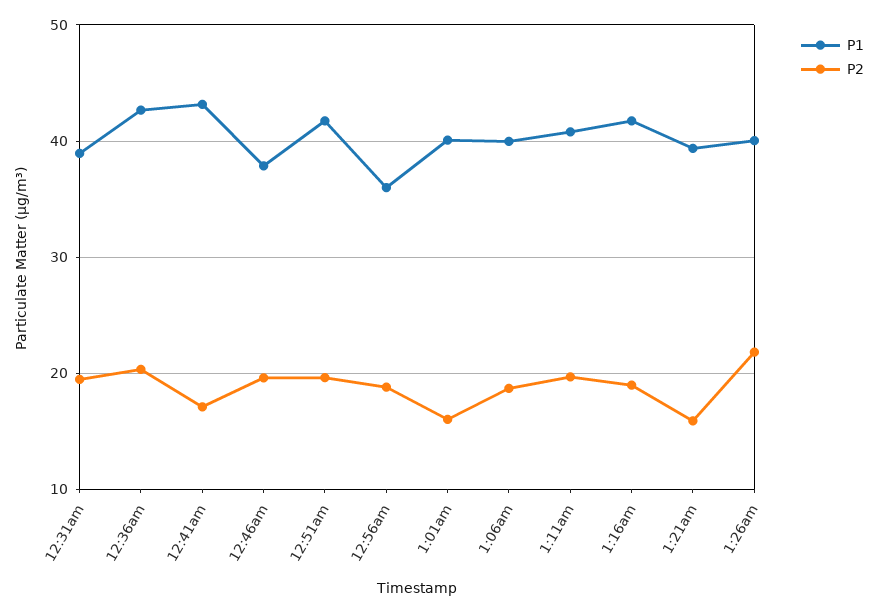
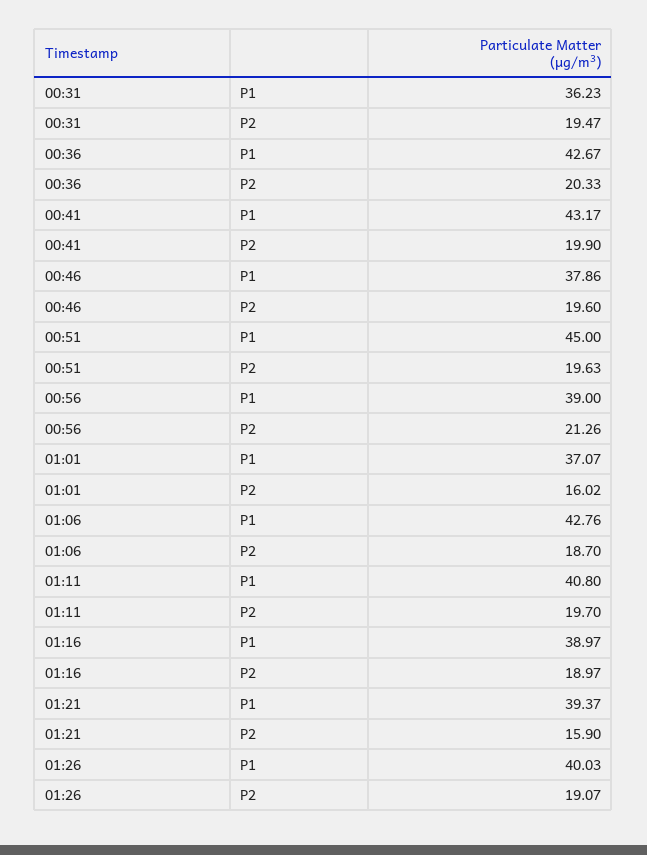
P1, 12:31am: 39 -> 36.23
P2, 12:41am: 17 -> 19.9
P1, 12:51am: 42 -> 45
P1, 12:56am: 36 -> 39
P2, 12:56am: 19 -> 21.26
P1, 1:01am: 40 -> 37.07
P1, 1:06am: 40 -> 42.76
P1, 1:16am: 42 -> 38.97
P2, 1:26am: 22 -> 19.07

